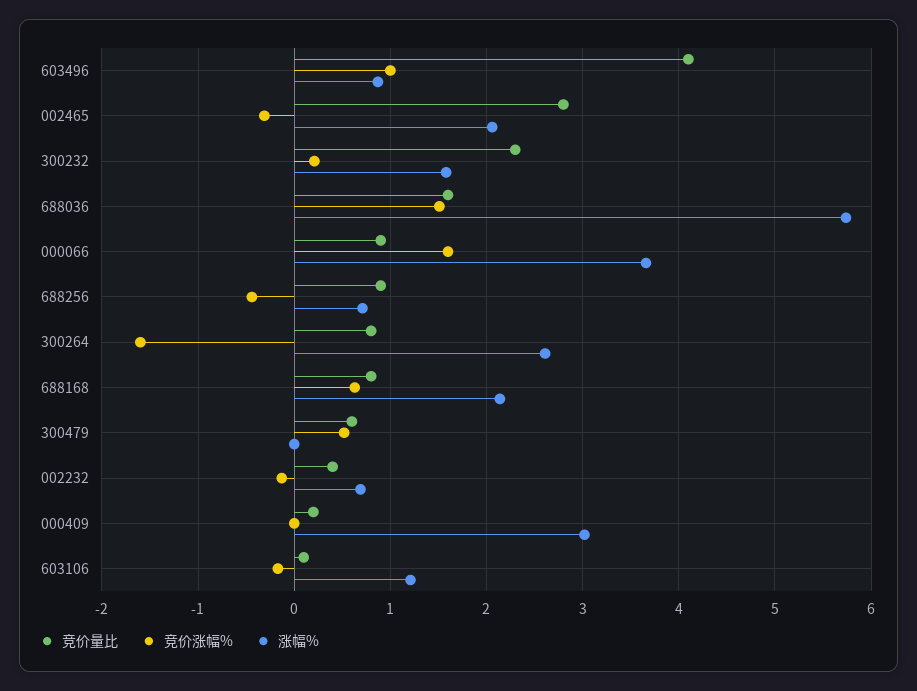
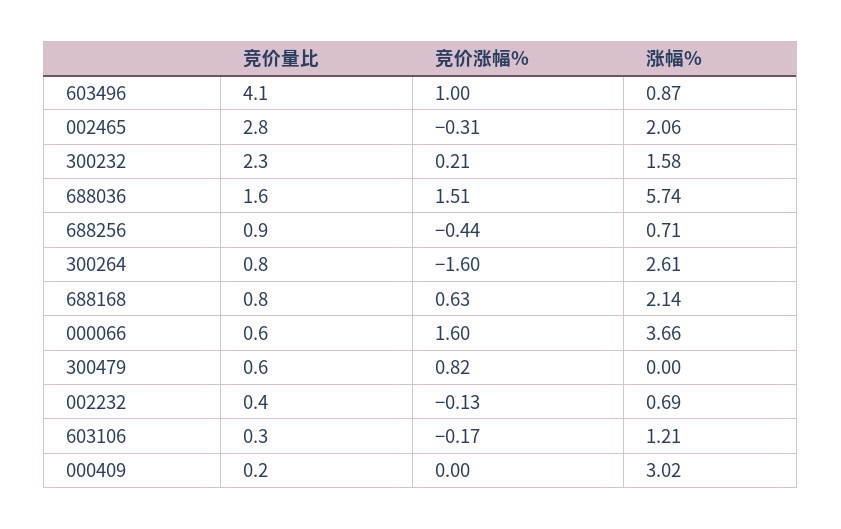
竞价量比, 000066: 0.9 -> 0.6
竞价涨幅%, 300479: 0.5 -> 0.82
竞价量比, 603106: 0.1 -> 0.3

